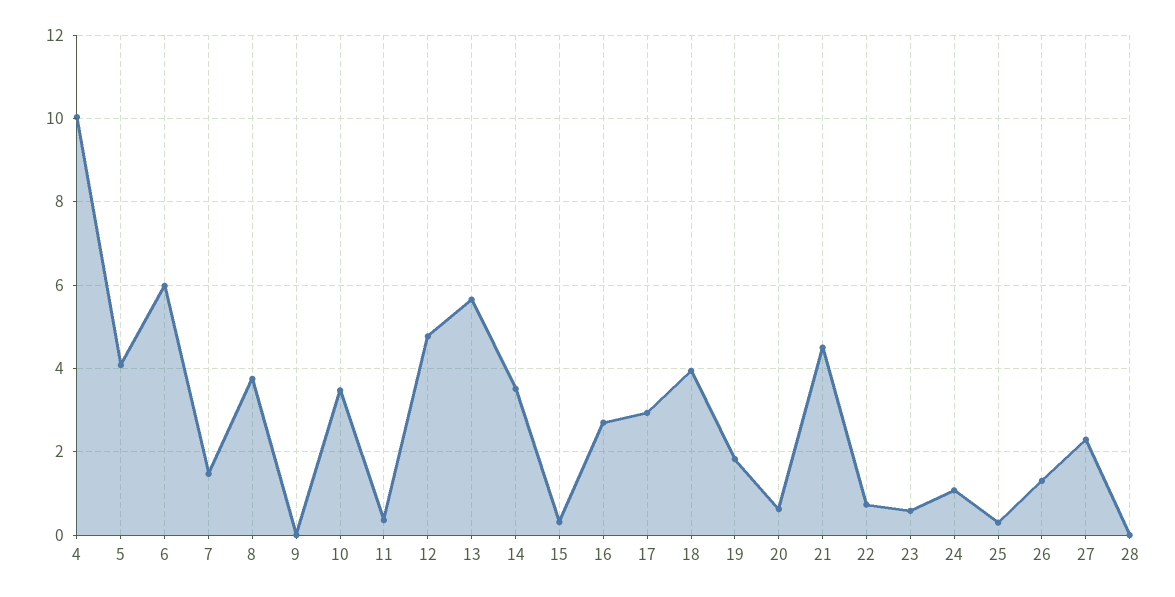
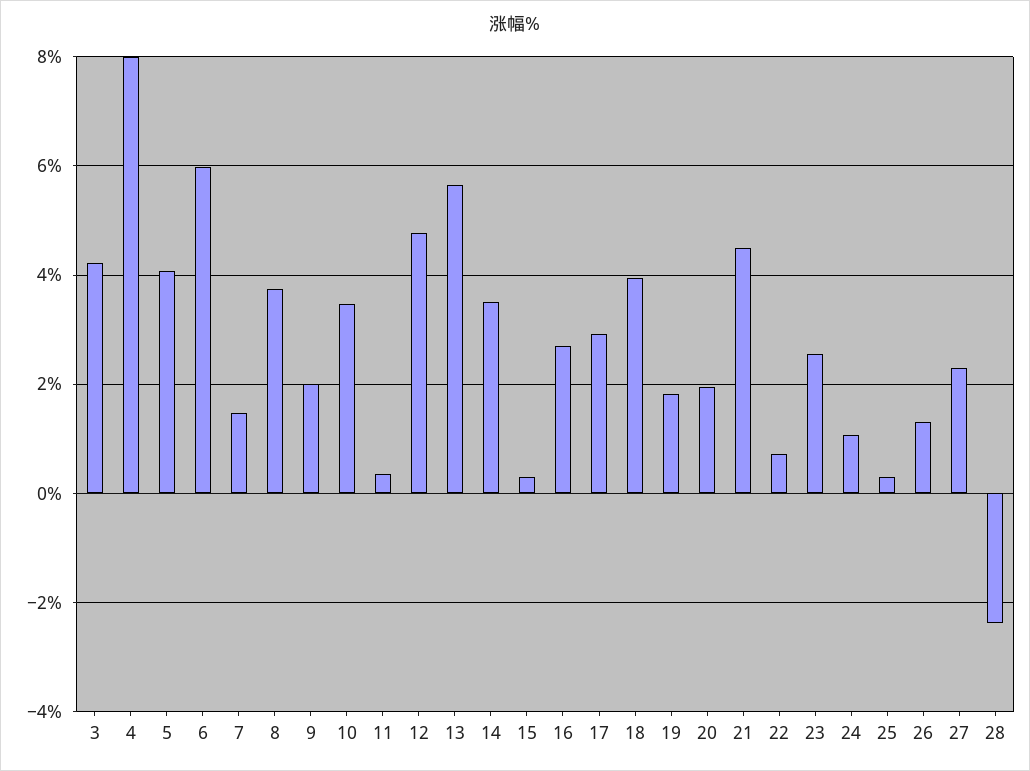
4: 10 -> 8
9: 0 -> 2
20: 0.6 -> 2
23: 0.6 -> 2.6
28: 0 -> -2.4
3: none -> 4.2

